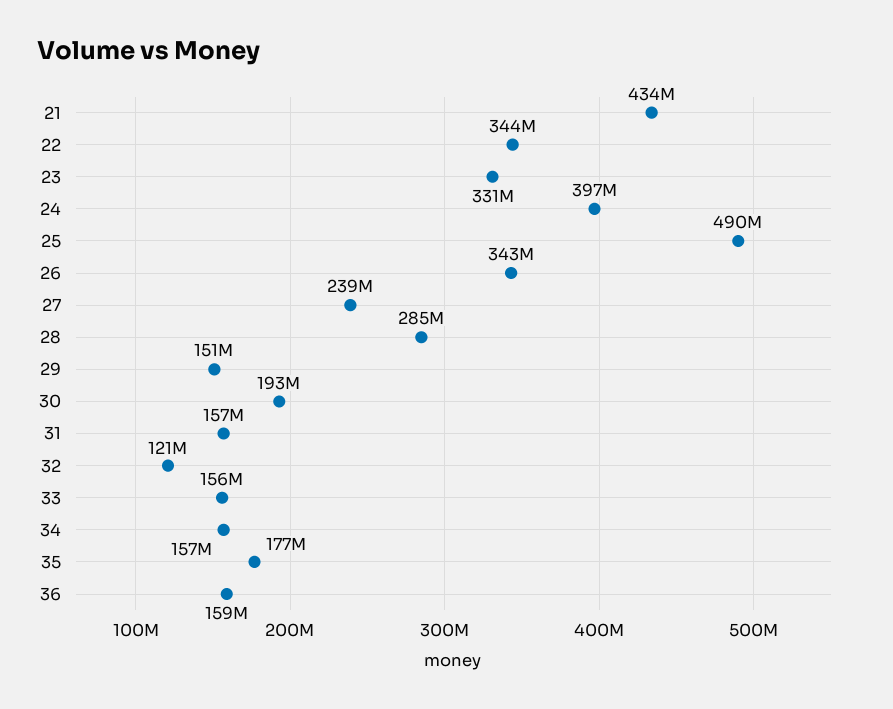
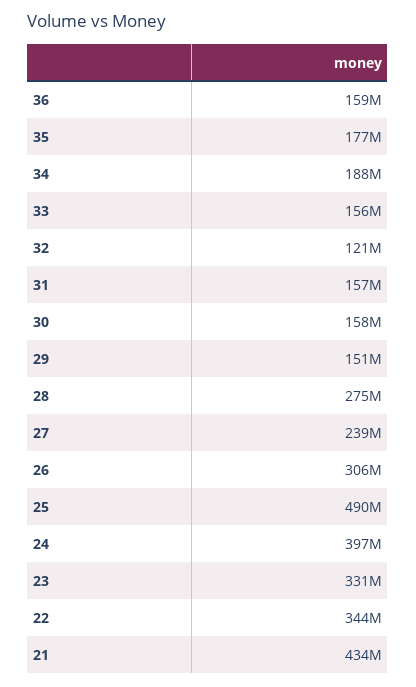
26: 343000000 -> 306000000
28: 285000000 -> 275000000
30: 193000000 -> 158000000
34: 157000000 -> 188000000

